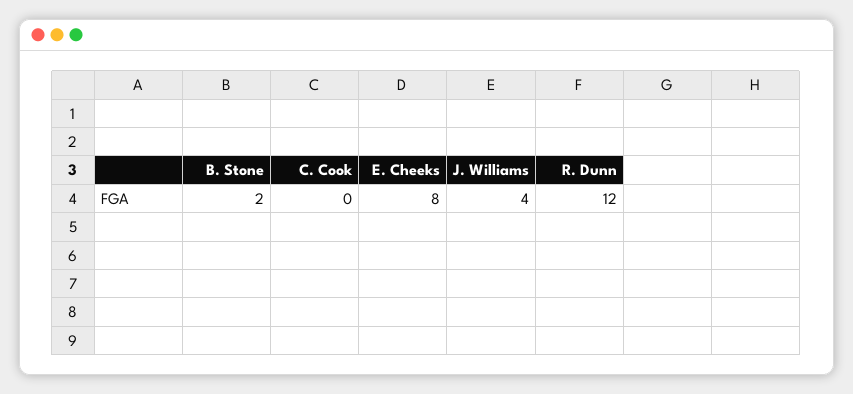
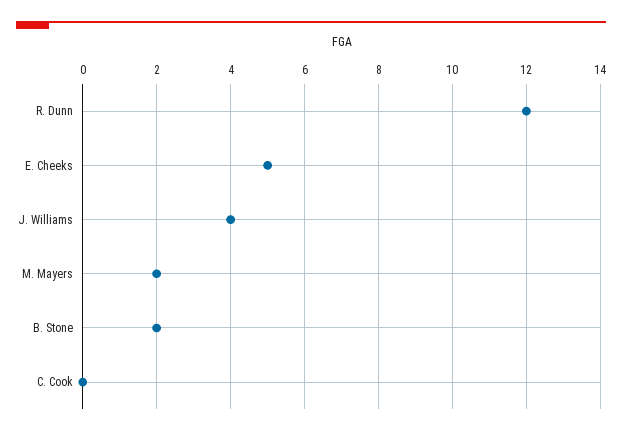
E. Cheeks: 8 -> 5
M. Mayers: none -> 2

